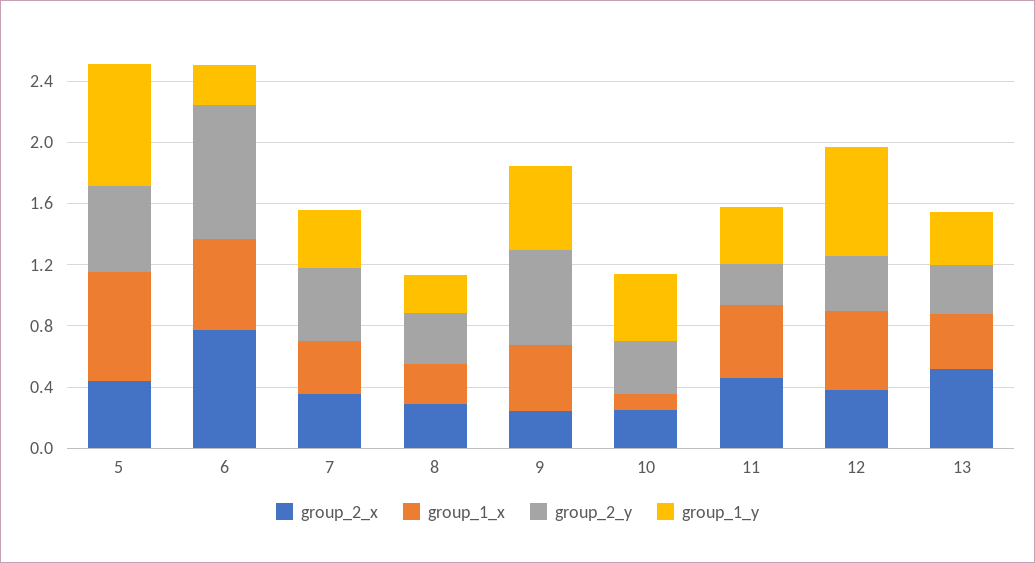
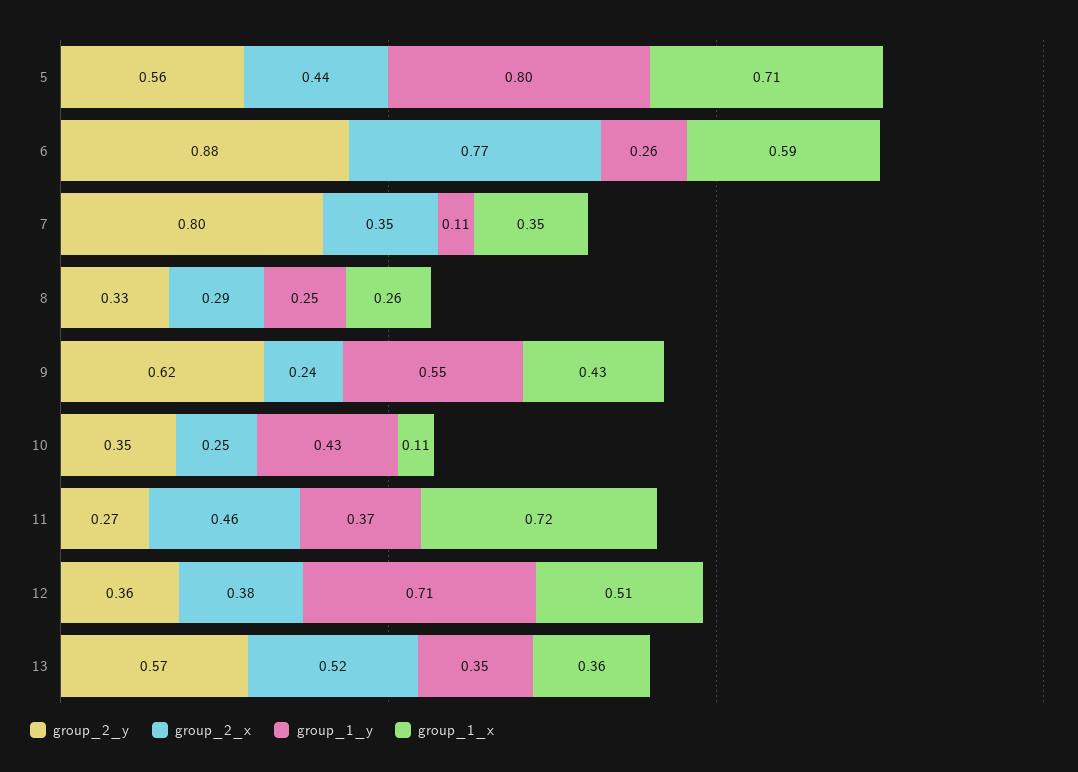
group_2_y, 7: 0.5 -> 0.8
group_1_y, 7: 0.4 -> 0.11
group_1_x, 11: 0.5 -> 0.72
group_2_y, 13: 0.3 -> 0.57

